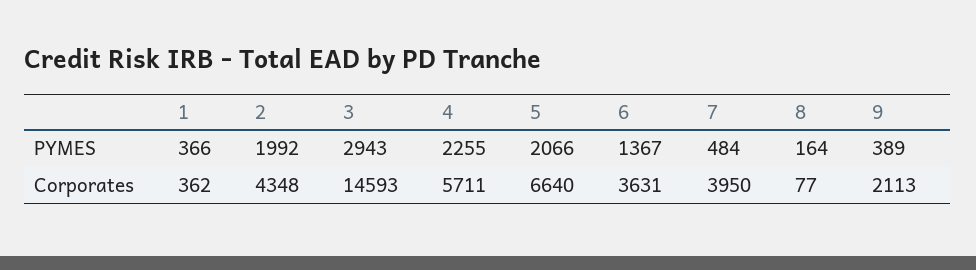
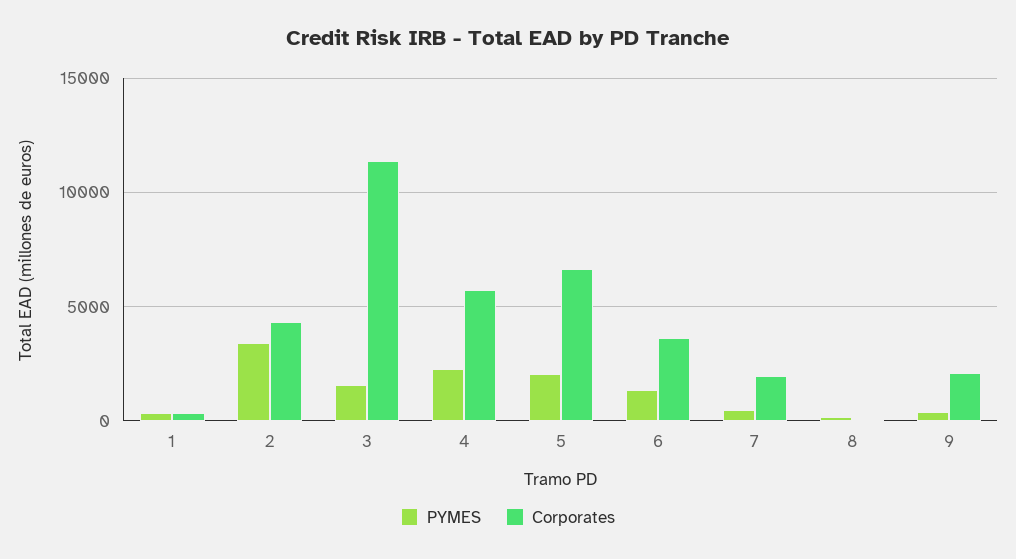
PYMES, 2: 1992 -> 3500
PYMES, 3: 2943 -> 1500
Corporates, 3: 14593 -> 11500
Corporates, 7: 3950 -> 2000

